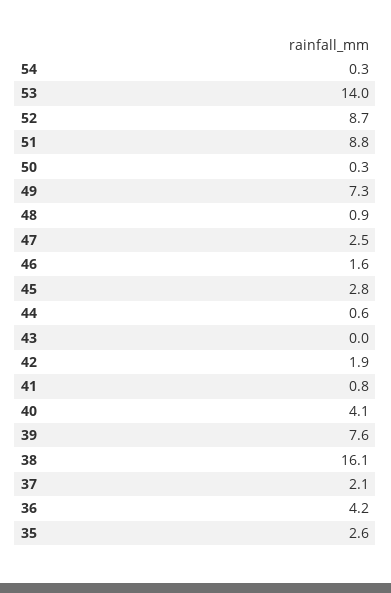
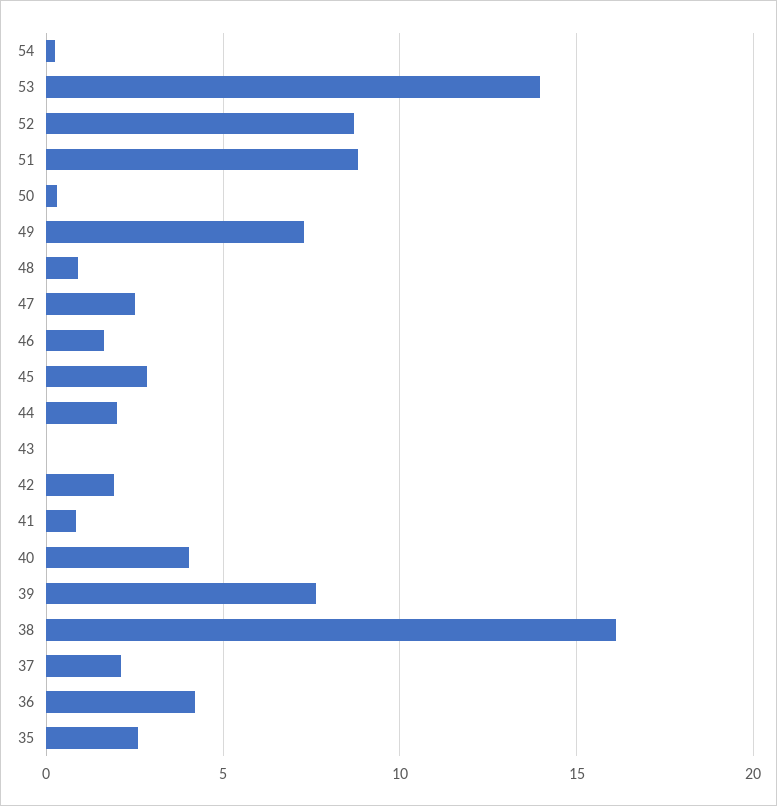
44: 0.6 -> 2

